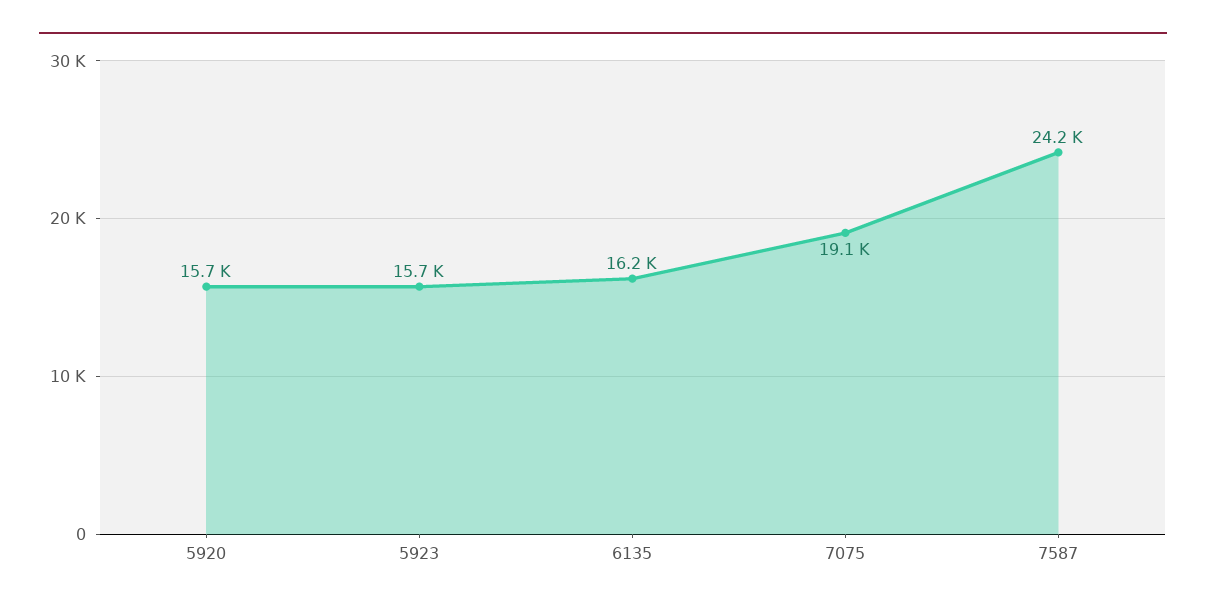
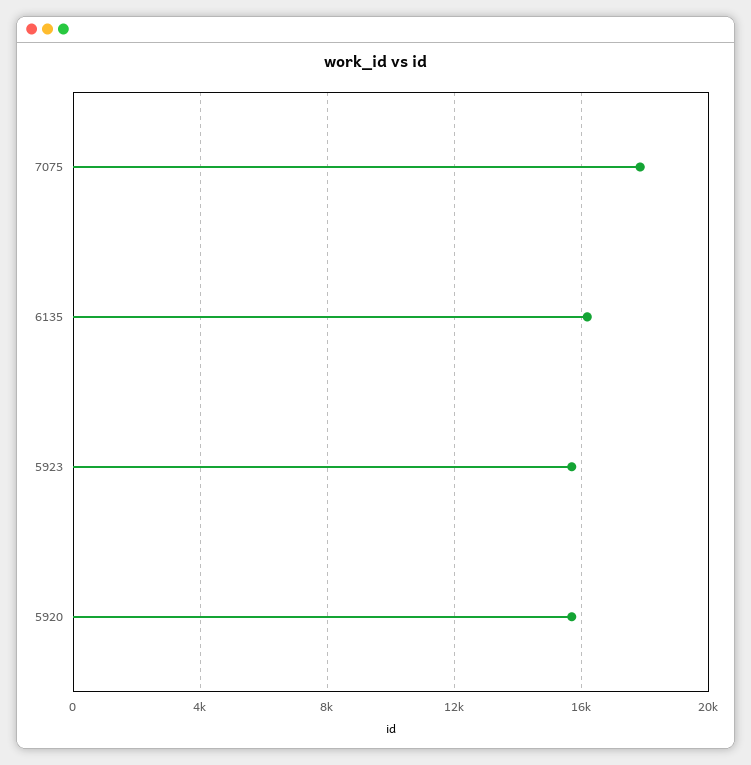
7075: 19100 -> 18000
7587: 24200 -> none

